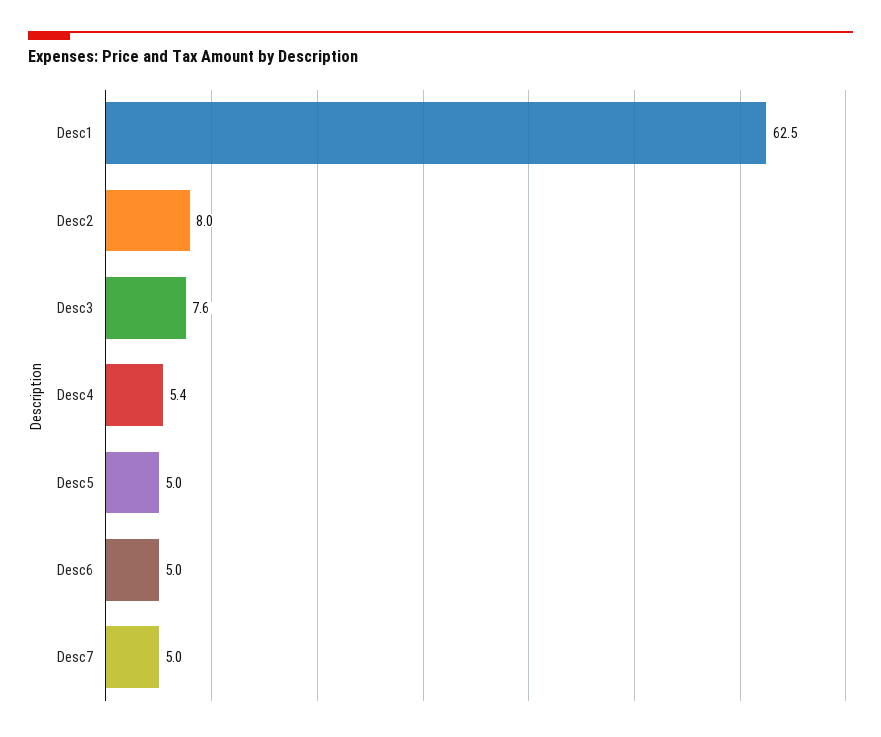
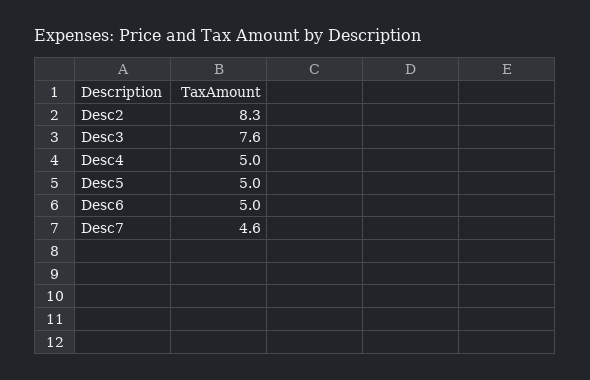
Desc1: 62.5 -> none
Desc2: 8 -> 8.3
Desc4: 5.4 -> 5
Desc7: 5 -> 4.6

